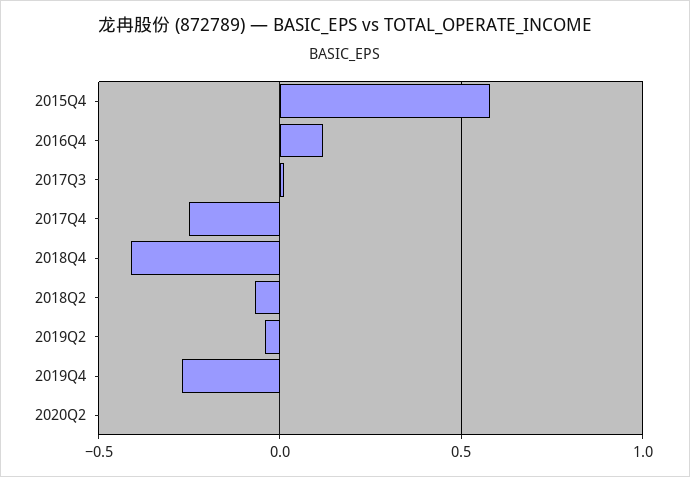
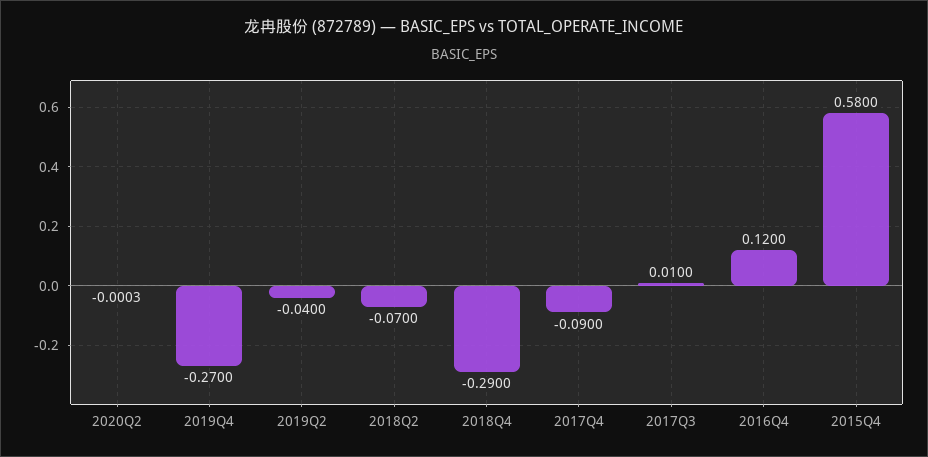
2017Q4: -0.25 -> -0.09
2018Q4: -0.4 -> -0.29

